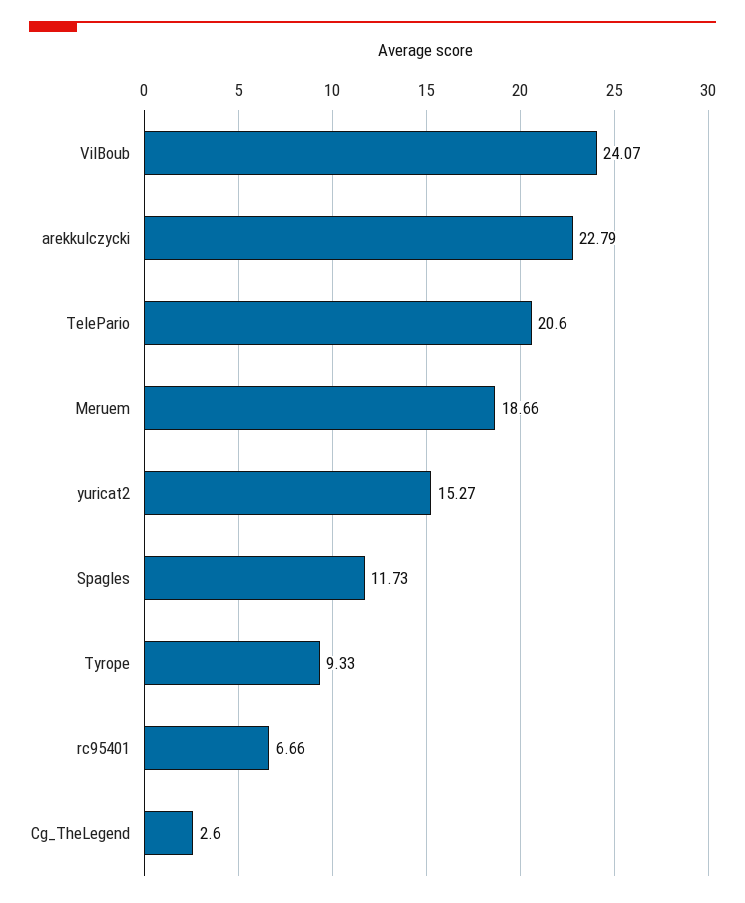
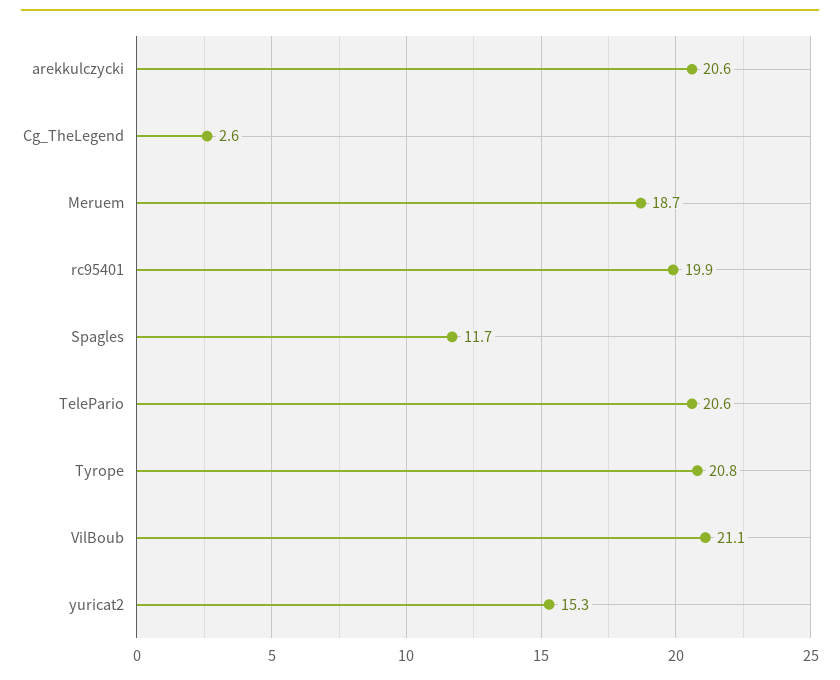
VilBoub: 24.07 -> 21.1
arekkulczycki: 22.79 -> 20.6
Tyrope: 9.33 -> 20.8
rc95401: 6.66 -> 19.9

